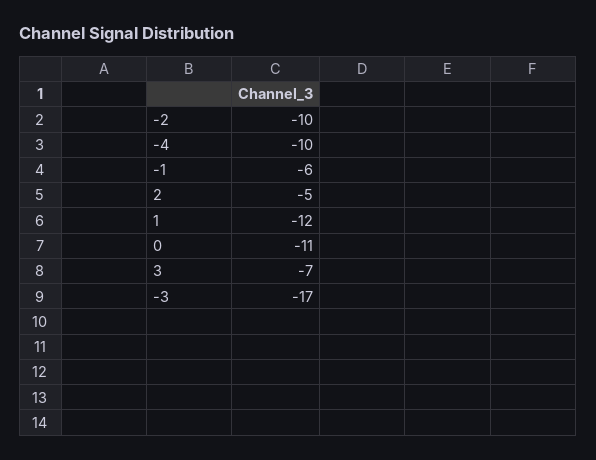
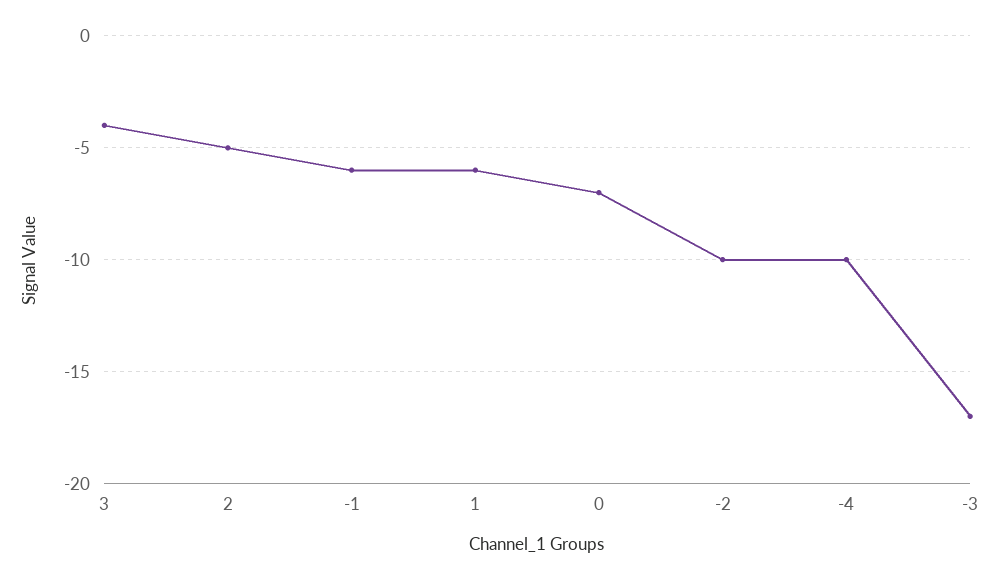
1: -12 -> -6
0: -11 -> -7
3: -7 -> -4

